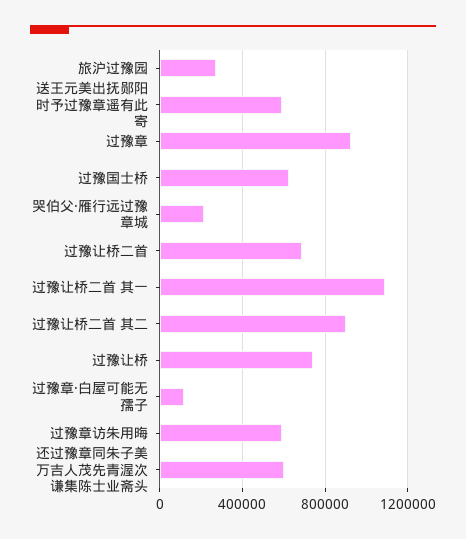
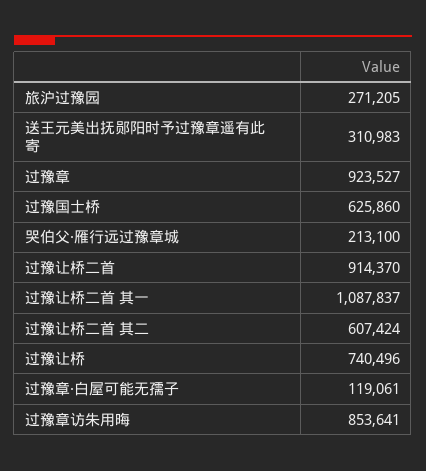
送王元美出抚郧阳时予过豫章遥有此寄: 600000 -> 310983
过豫让桥二首: 700000 -> 914370
过豫让桥二首 其二: 900000 -> 607424
过豫章访朱用晦: 600000 -> 853641
还过豫章同朱子美万吉人茂先青渥次谦集陈士业斋头: 600000 -> none

